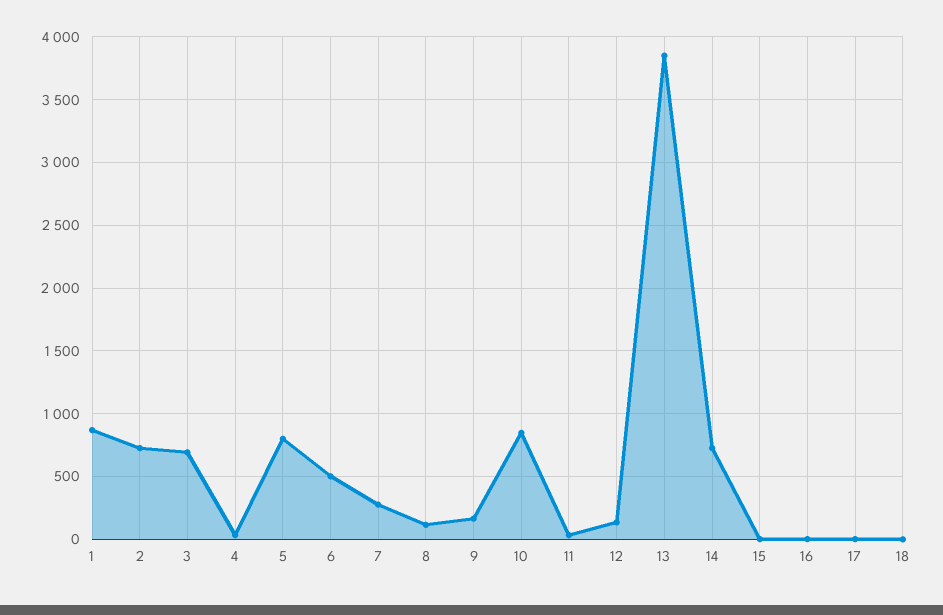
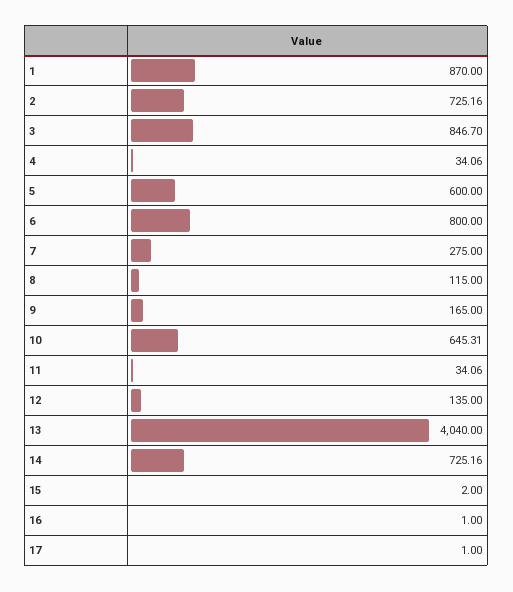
3: 700 -> 846.7
5: 800 -> 600
6: 500 -> 800
10: 850 -> 645.31
13: 3850 -> 4040
18: 0 -> none

